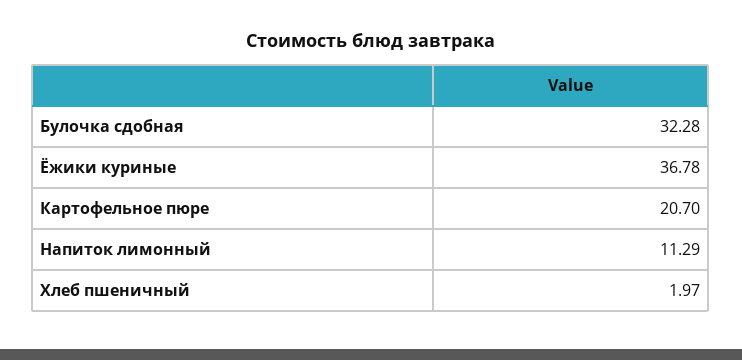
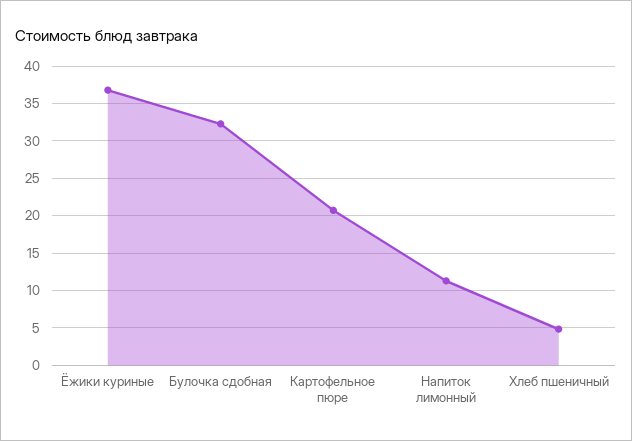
Хлеб пшеничный: 1.97 -> 5

